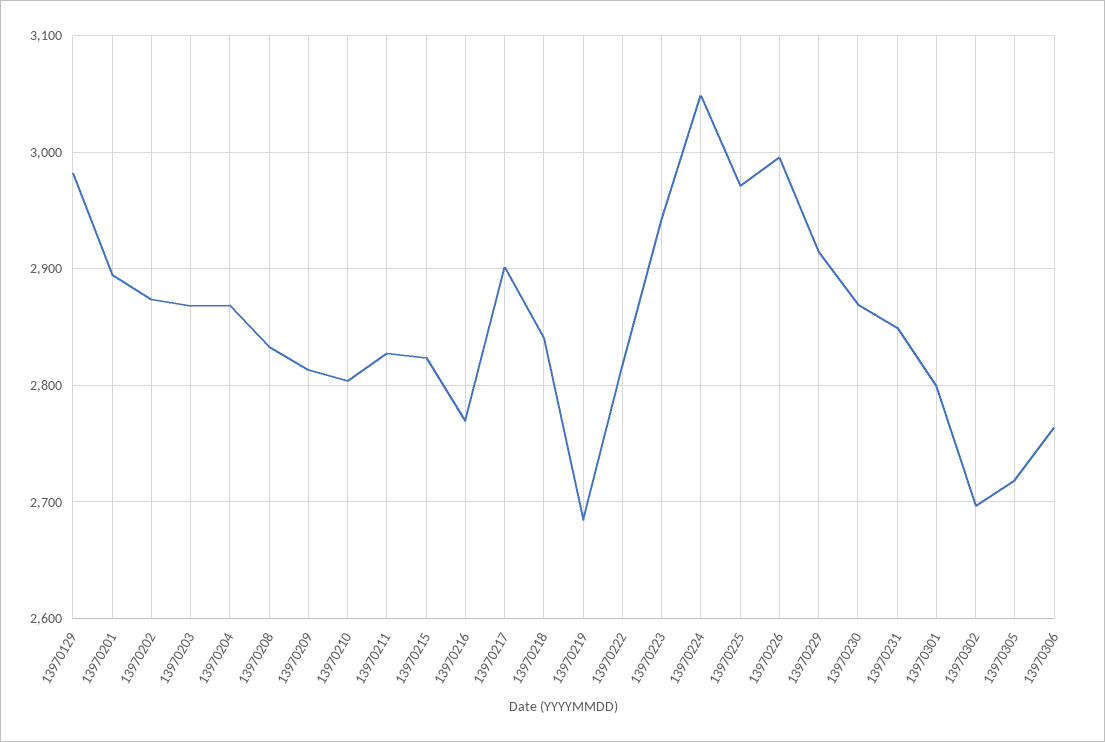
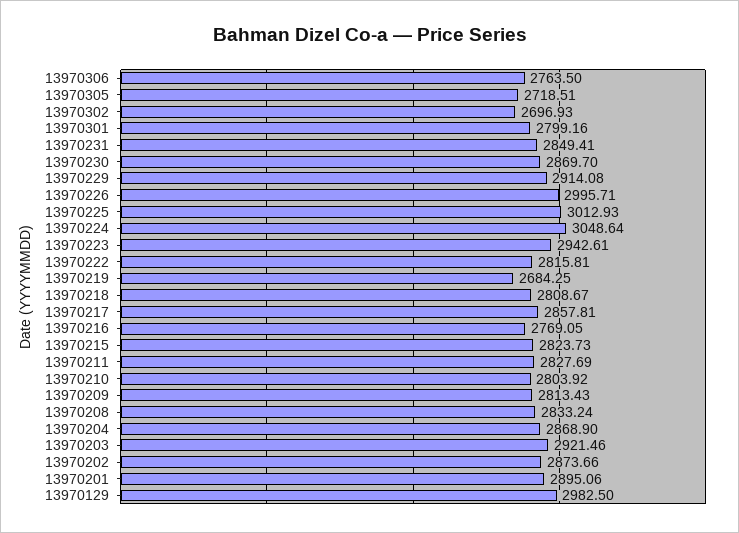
13970203: 2870 -> 2921.46
13970217: 2900 -> 2857.81
13970218: 2840 -> 2808.67
13970225: 2970 -> 3012.93

